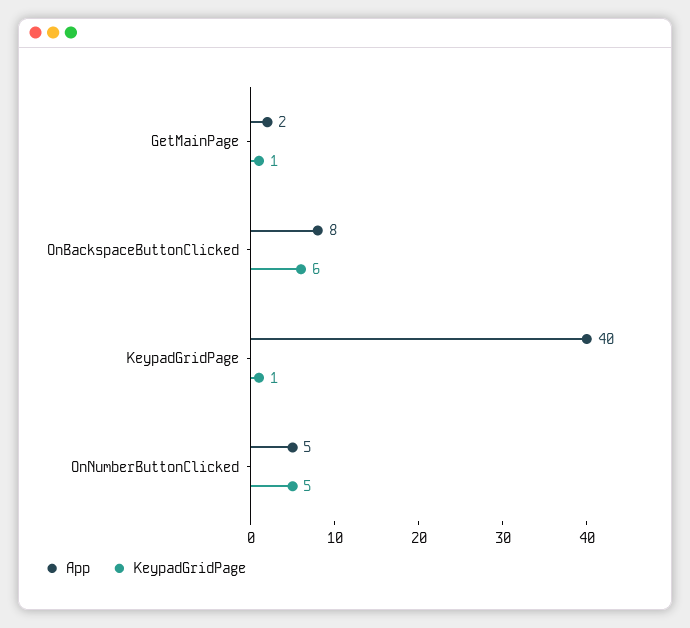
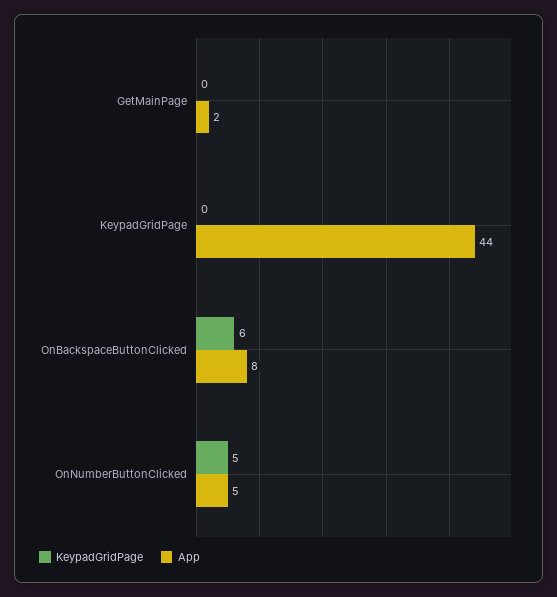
KeypadGridPage, GetMainPage: 1 -> 0
App, KeypadGridPage: 40 -> 44
KeypadGridPage, KeypadGridPage: 1 -> 0

